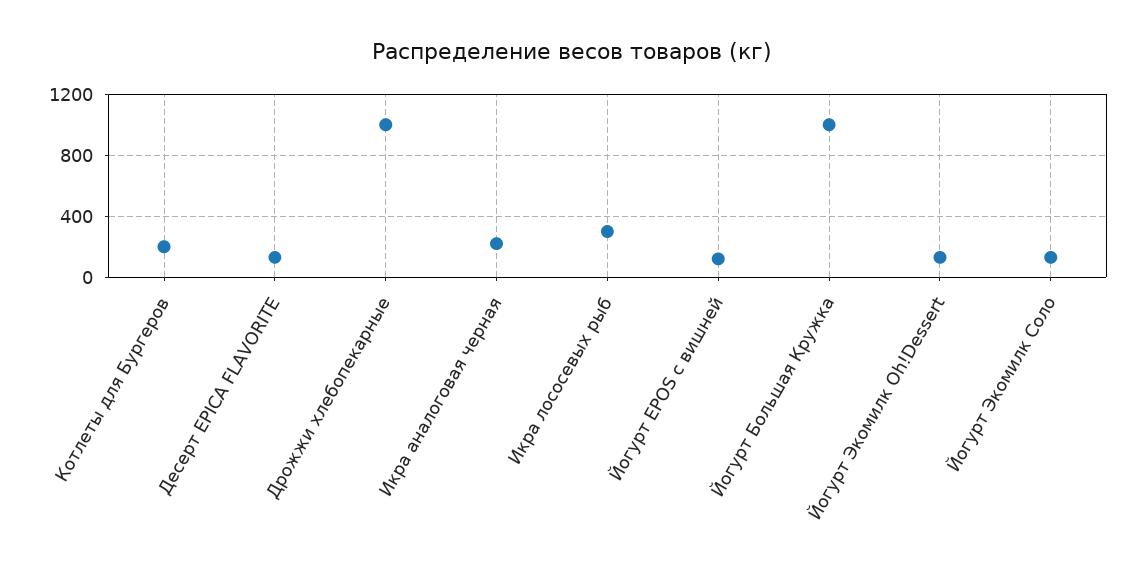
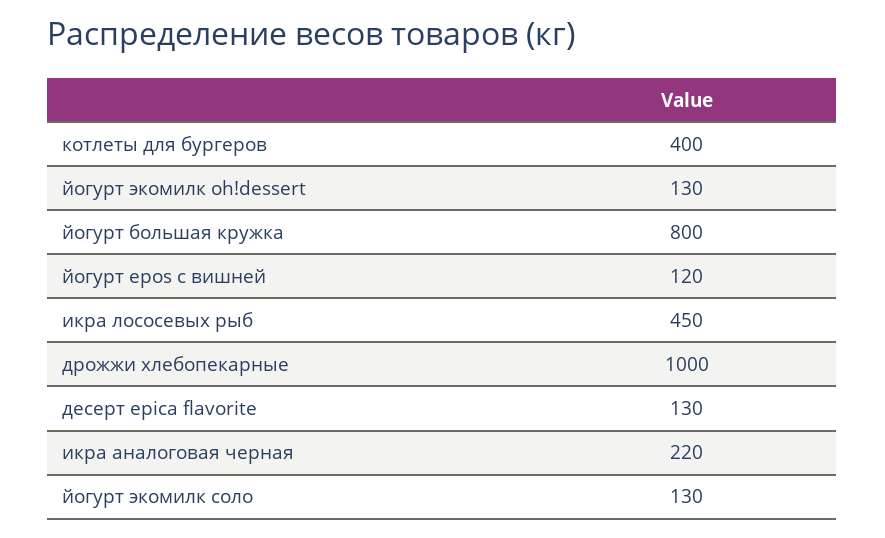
Котлеты для Бургеров: 200 -> 400
Икра лососевых рыб: 300 -> 450
Йогурт Большая Кружка: 1000 -> 800

